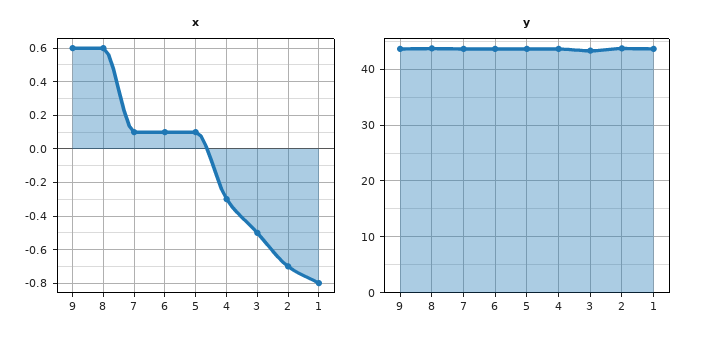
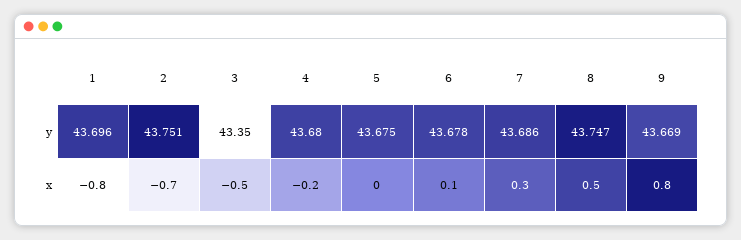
x, 9: 0.6 -> 0.8
x, 8: 0.6 -> 0.5
x, 7: 0.1 -> 0.3
x, 5: 0.1 -> 0
x, 4: -0.3 -> -0.2

